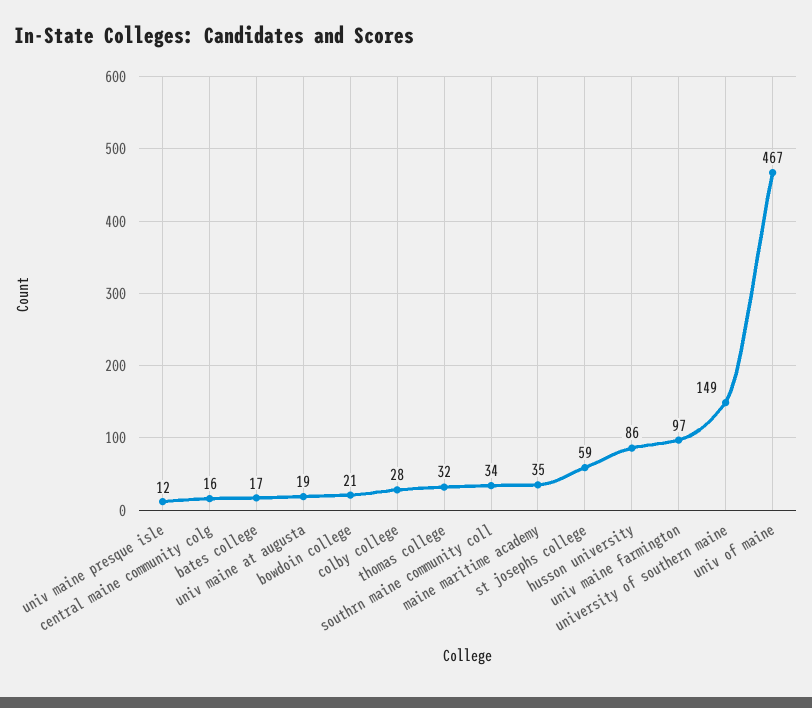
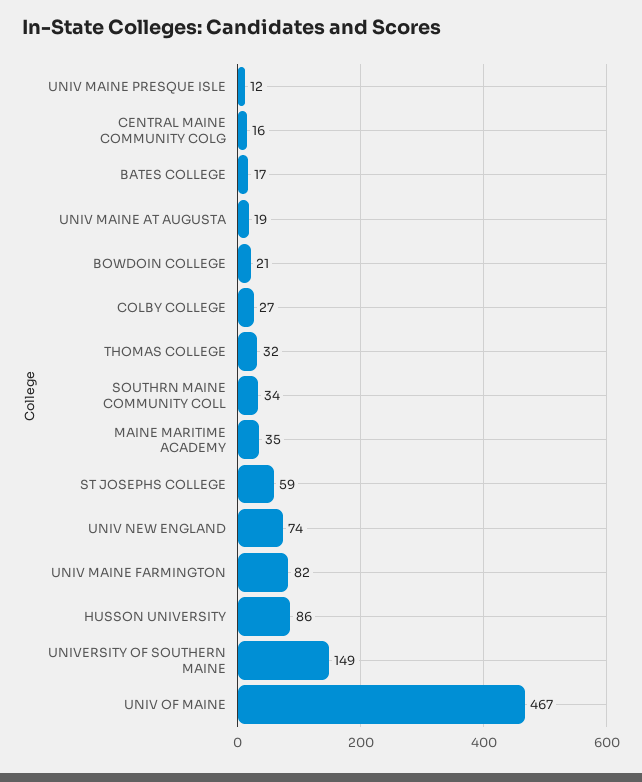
colby college: 28 -> 27
univ maine farmington: 97 -> 82
UNIV NEW ENGLAND: none -> 74

